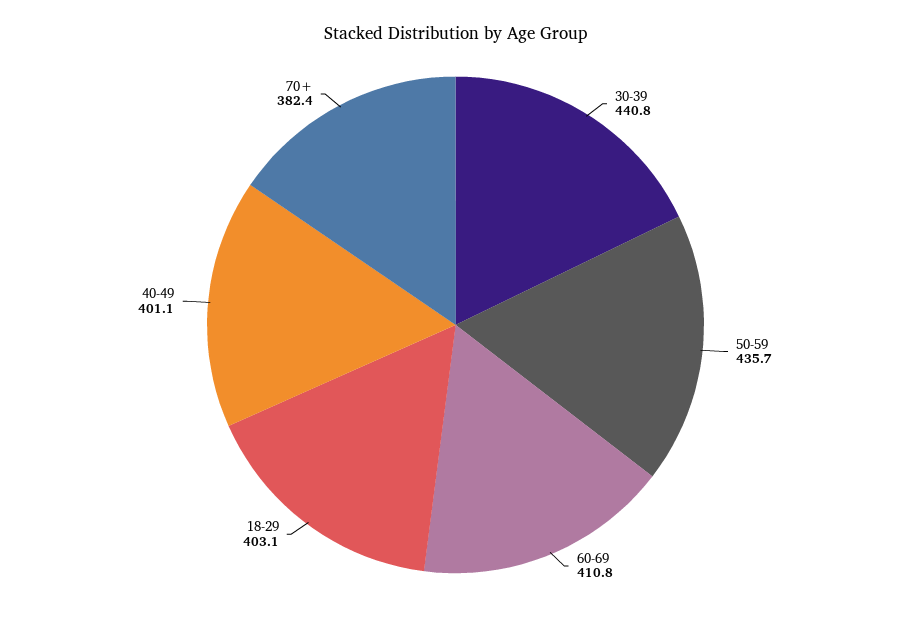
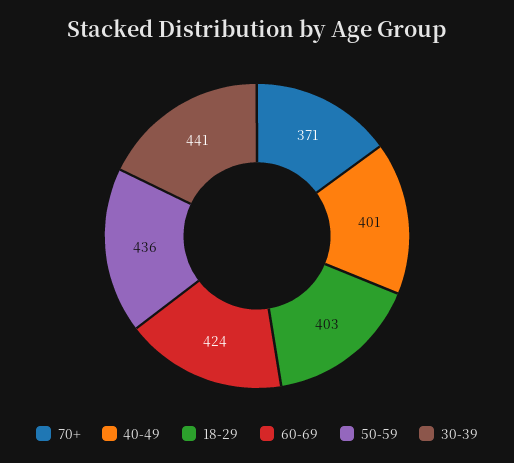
60-69: 410.8 -> 424
70+: 382.4 -> 371

